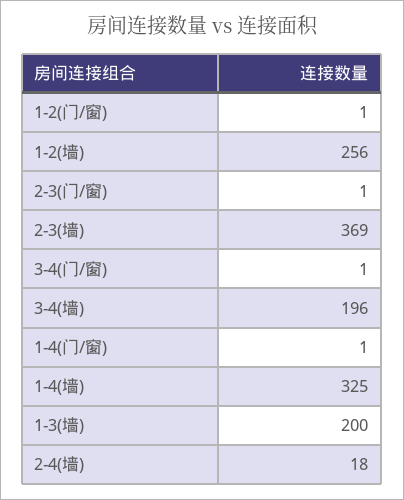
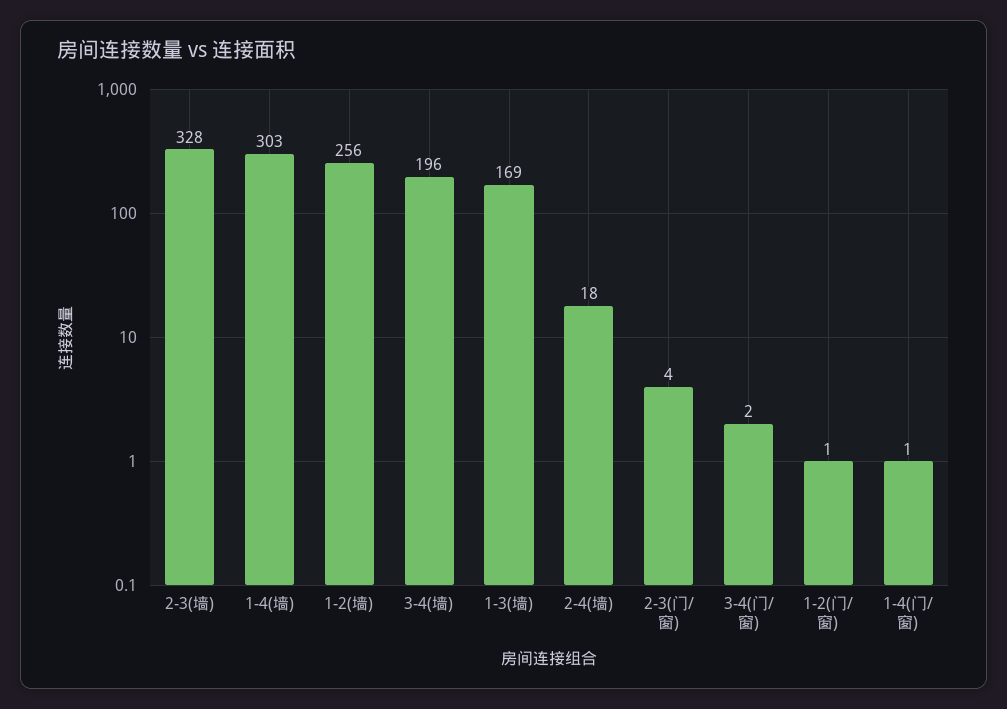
2-3(门/窗): 1 -> 4
2-3(墙): 369 -> 328
3-4(门/窗): 1 -> 2
1-4(墙): 325 -> 303
1-3(墙): 200 -> 169

